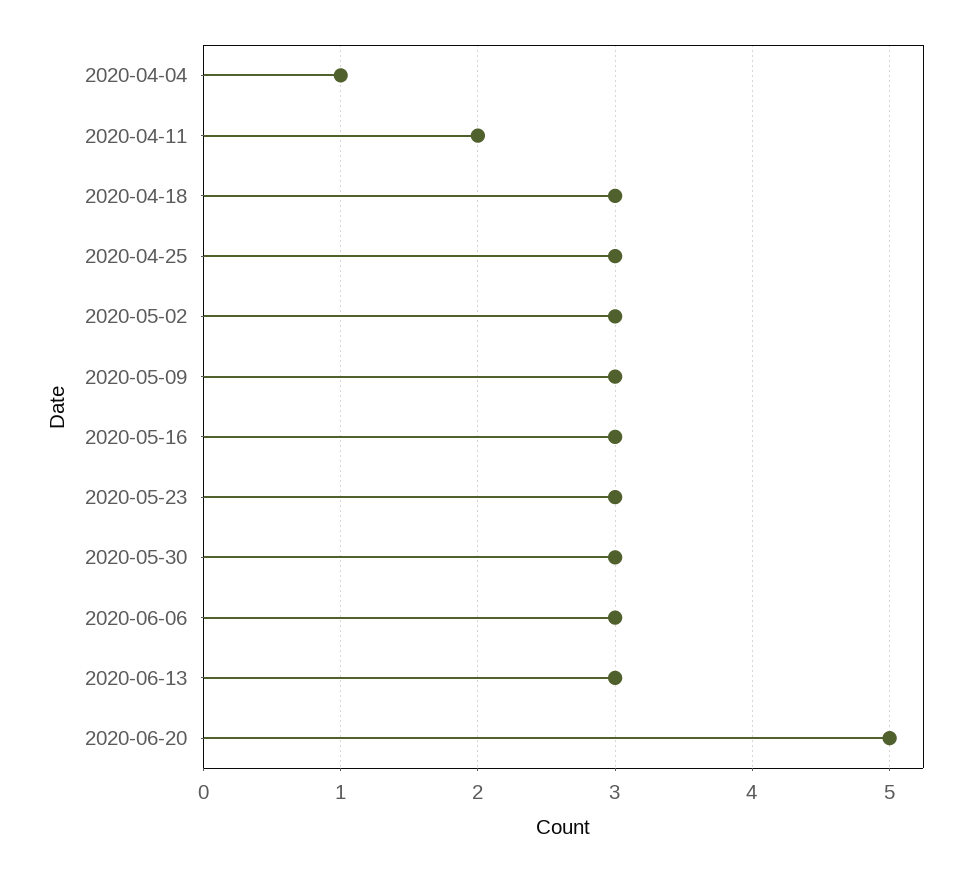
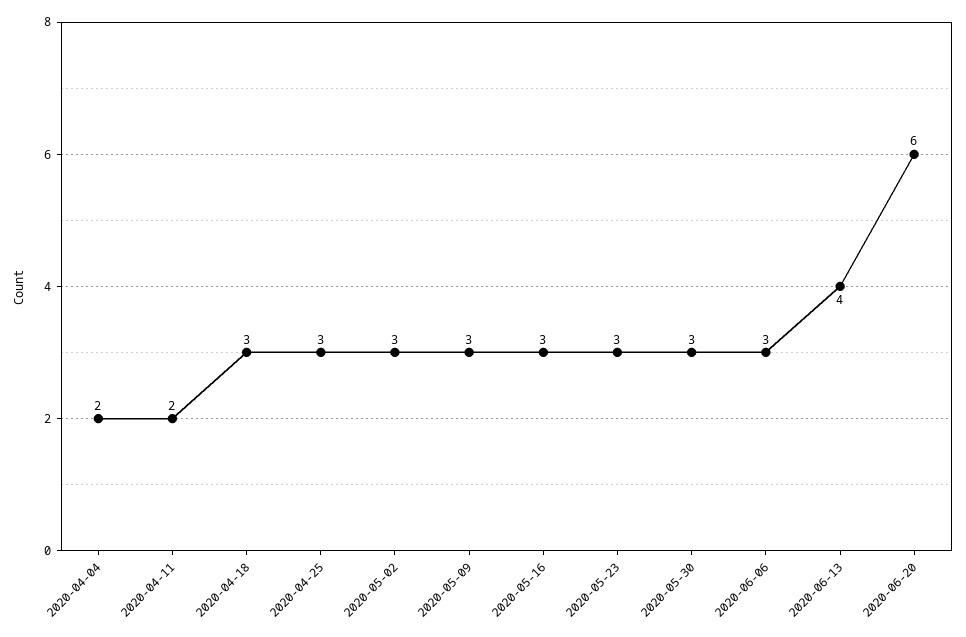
2020-04-04: 1 -> 2
2020-06-13: 3 -> 4
2020-06-20: 5 -> 6

